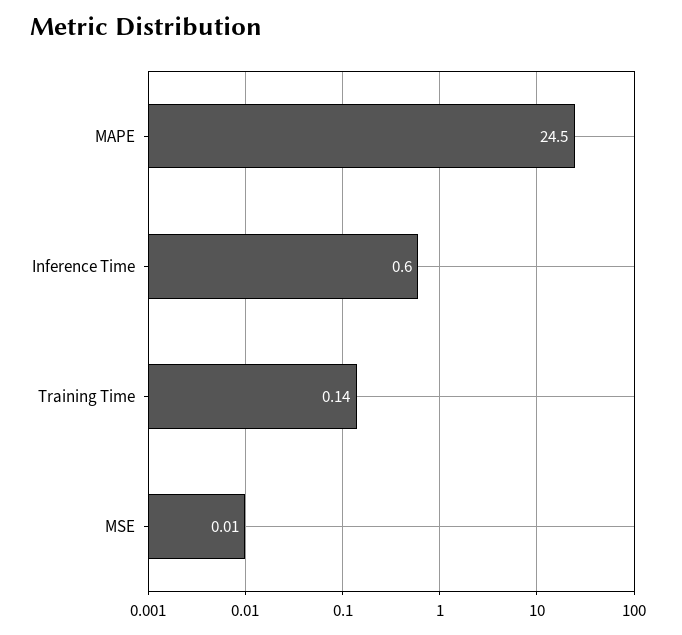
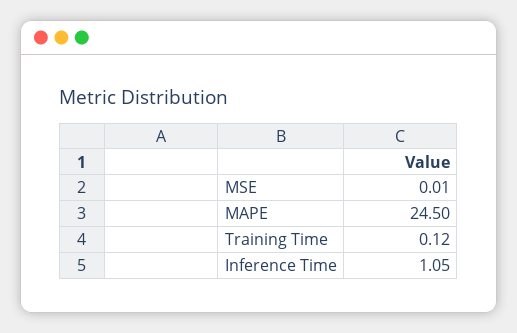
Inference Time: 0.6 -> 1.05
Training Time: 0.14 -> 0.12

